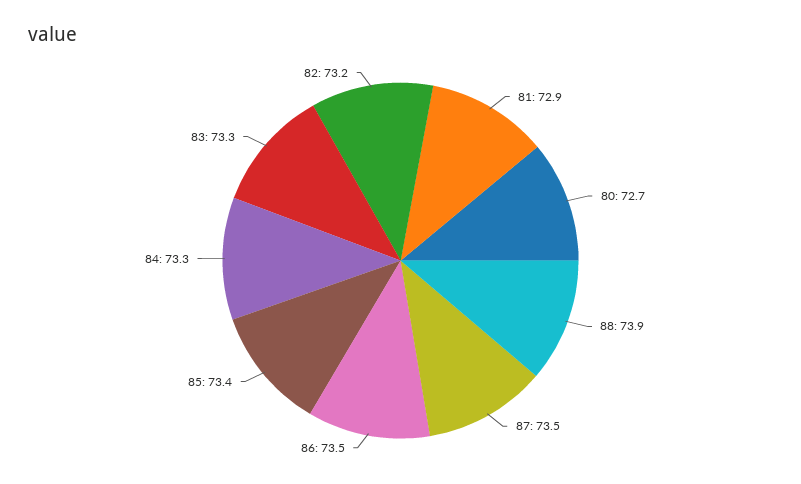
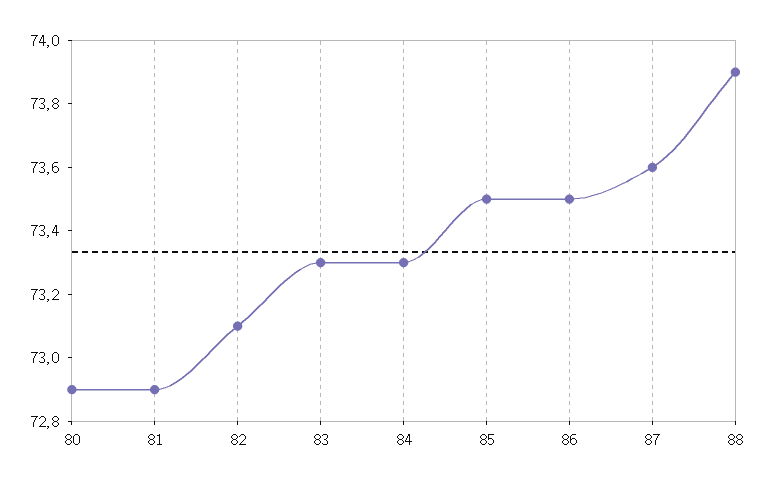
80: 72.7 -> 72.9
87: 73.5 -> 73.6
85: 73.4 -> 73.5
82: 73.2 -> 73.1

